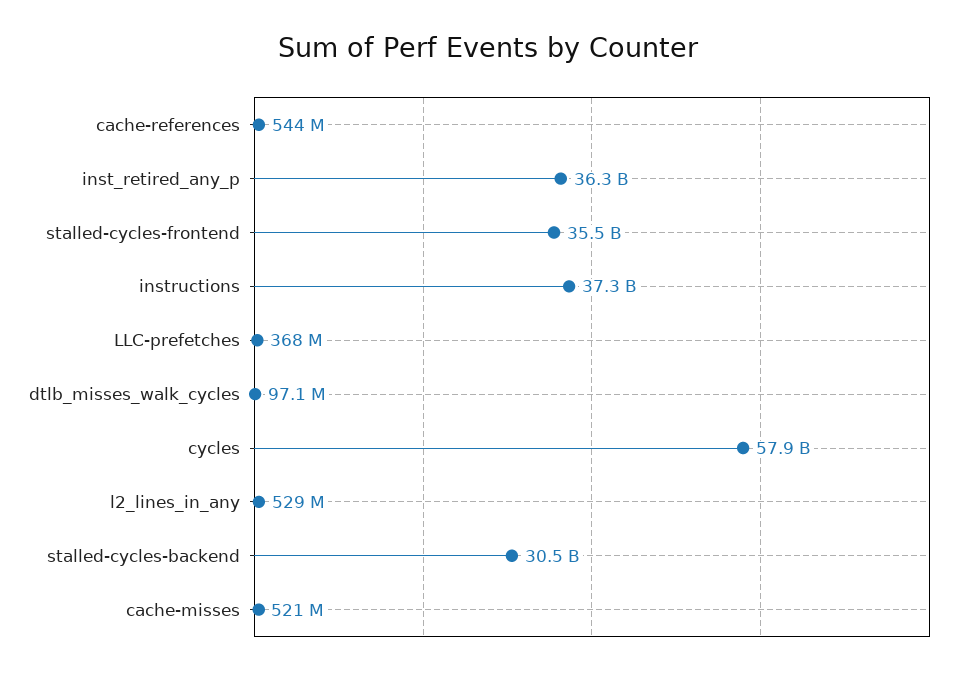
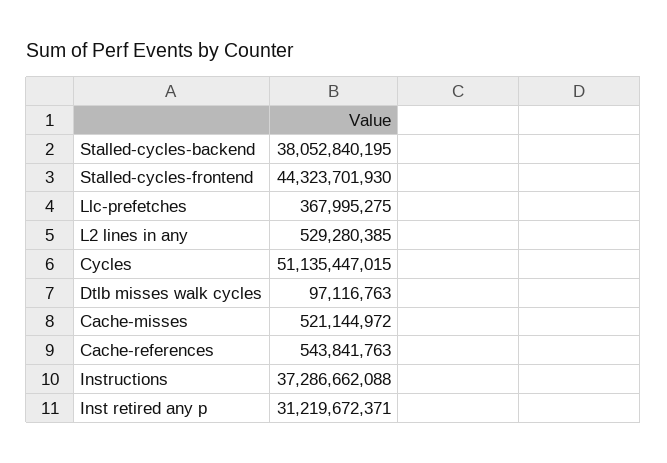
inst_retired_any_p: 36300000000 -> 31219672371
stalled-cycles-frontend: 35500000000 -> 44323701930
cycles: 57900000000 -> 51135447015
stalled-cycles-backend: 30500000000 -> 38052840195

